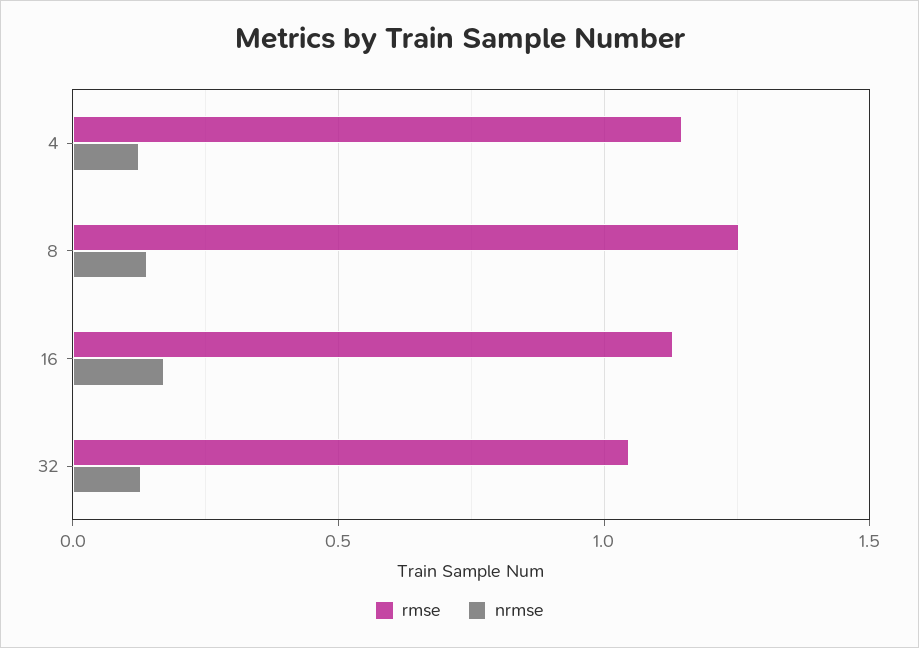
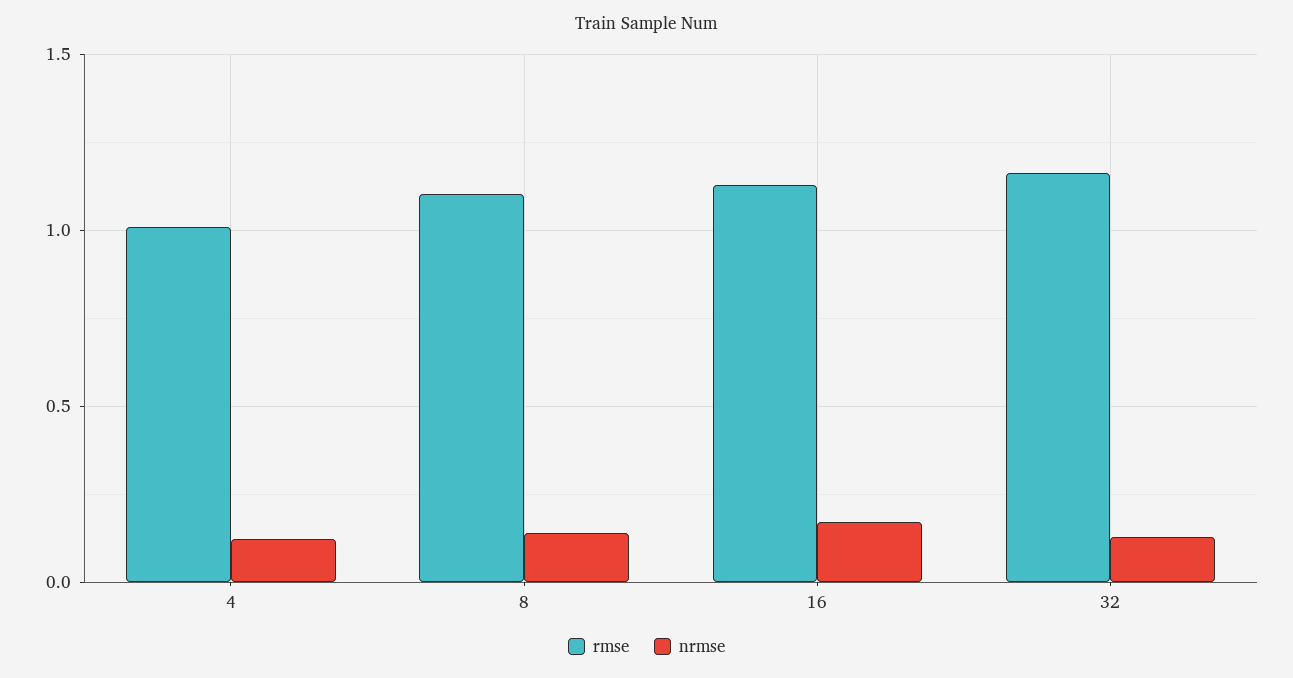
rmse, 4: 1.15 -> 1
rmse, 8: 1.25 -> 1.1
rmse, 32: 1.05 -> 1.15

